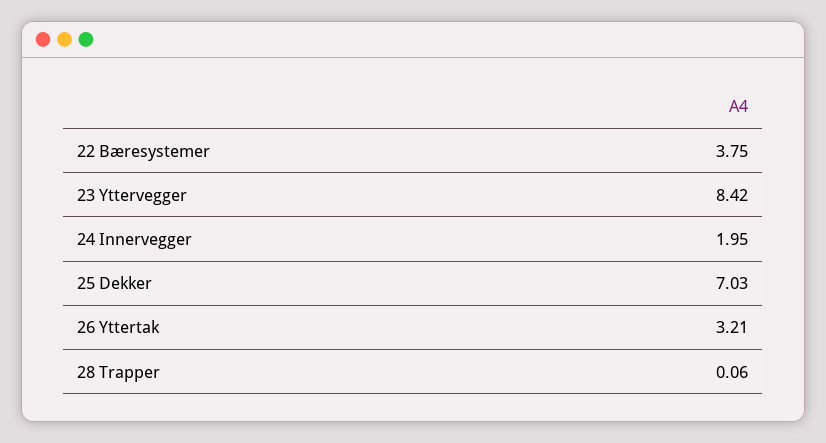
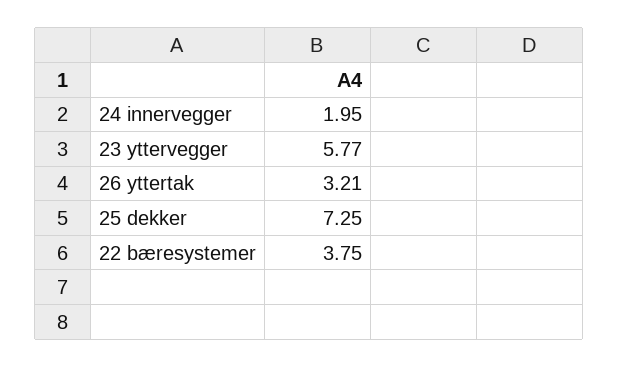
23 Yttervegger: 8.42 -> 5.77
25 Dekker: 7.03 -> 7.25
28 Trapper: 0.06 -> none

